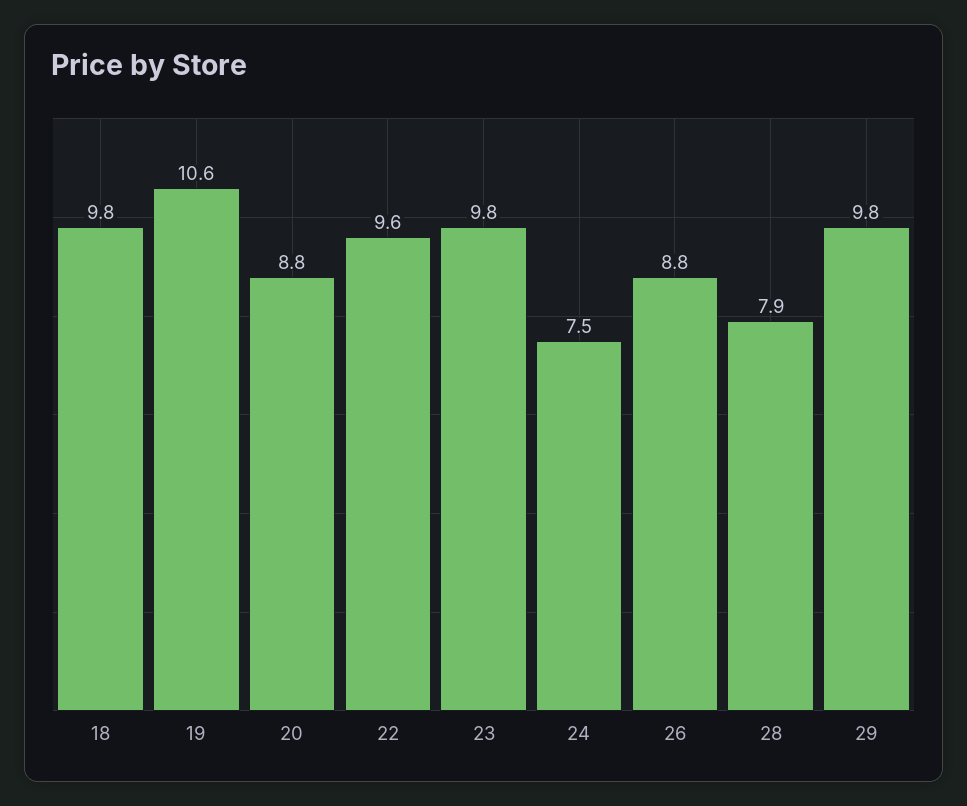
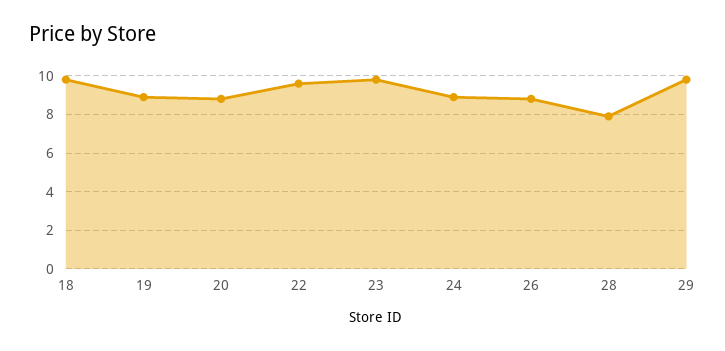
19: 10.6 -> 9
24: 7.5 -> 9

